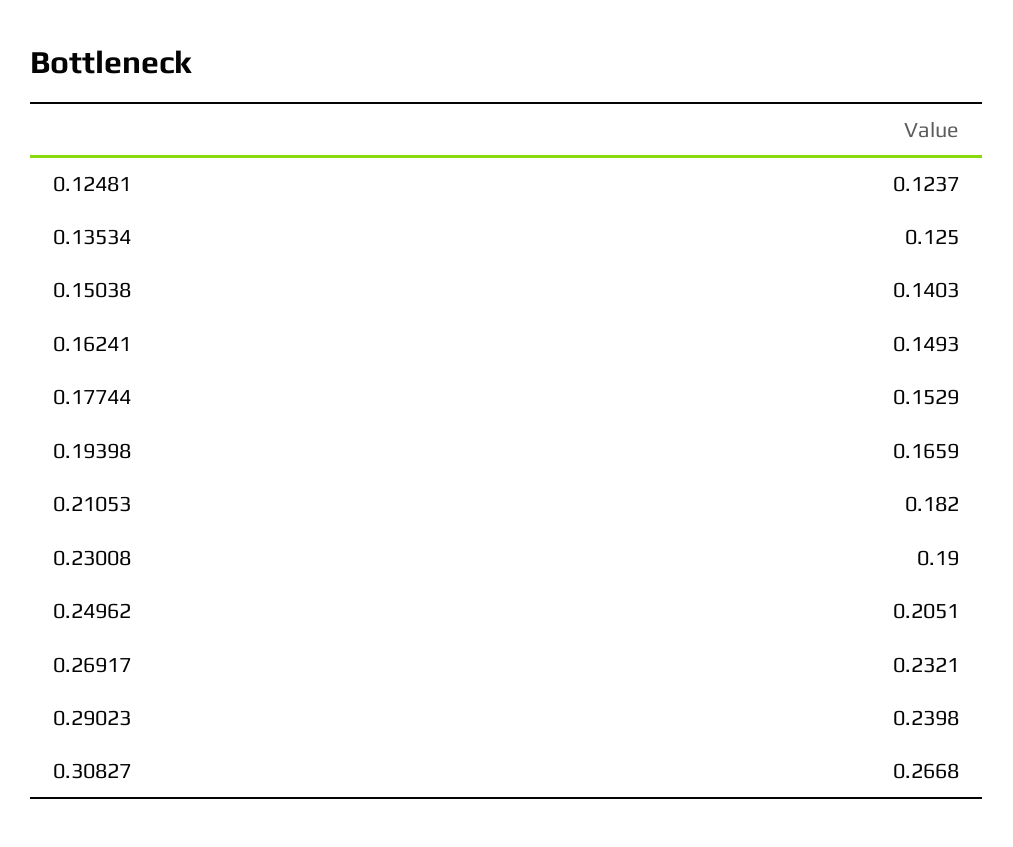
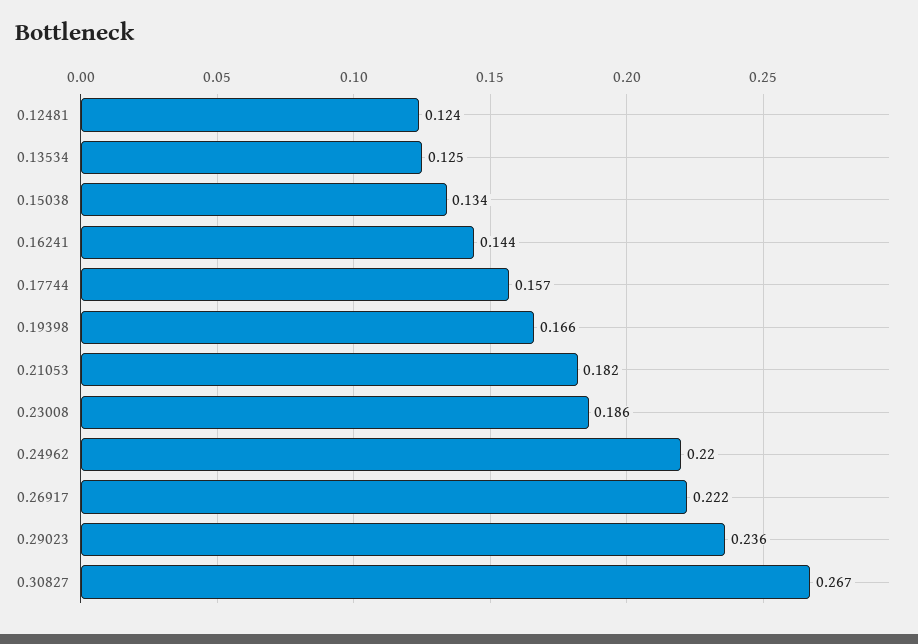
0.15038: 0.1403 -> 0.134
0.16241: 0.1493 -> 0.144
0.17744: 0.1529 -> 0.157
0.23008: 0.19 -> 0.186
0.24962: 0.2051 -> 0.22
0.26917: 0.2321 -> 0.222
0.29023: 0.2398 -> 0.236

